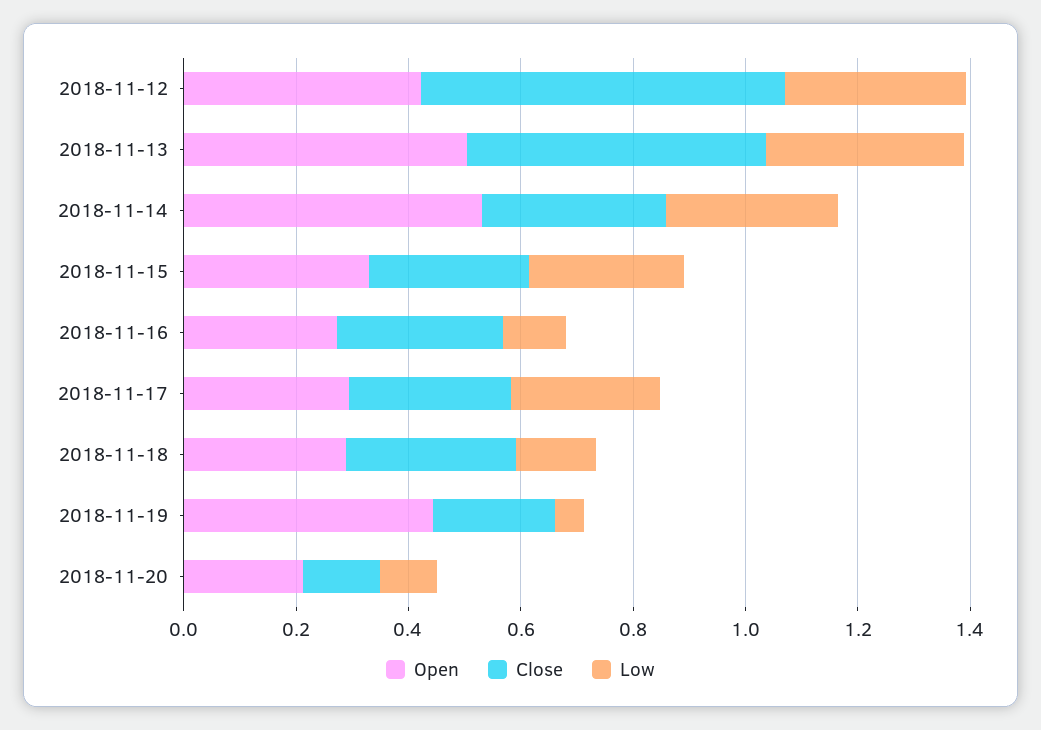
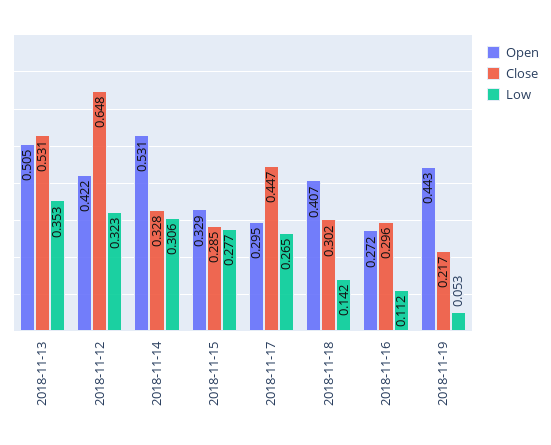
Close, 2018-11-17: 0.3 -> 0.447
Open, 2018-11-18: 0.3 -> 0.407
Open, 2018-11-20: 0.2 -> none
Close, 2018-11-20: 0.15 -> none
Low, 2018-11-20: 0.1 -> none

